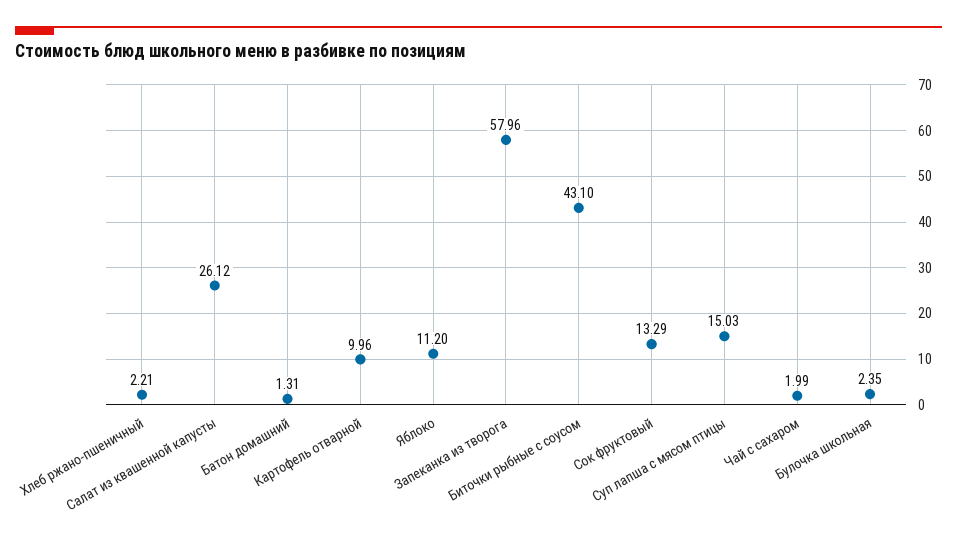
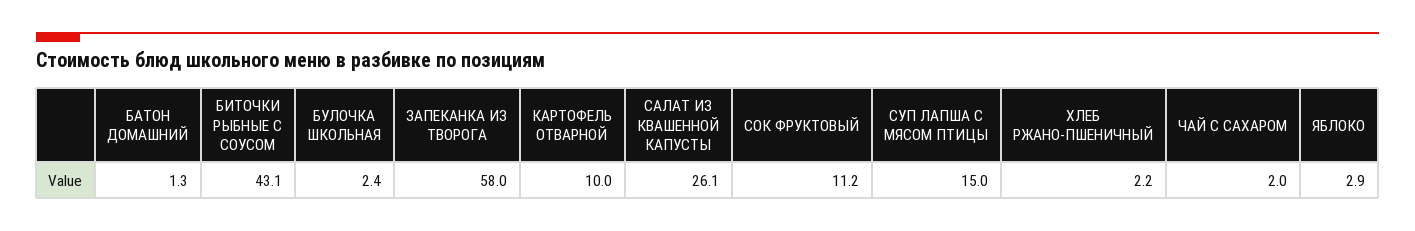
Яблоко: 11.2 -> 2.9
Сок фруктовый: 13.29 -> 11.2

